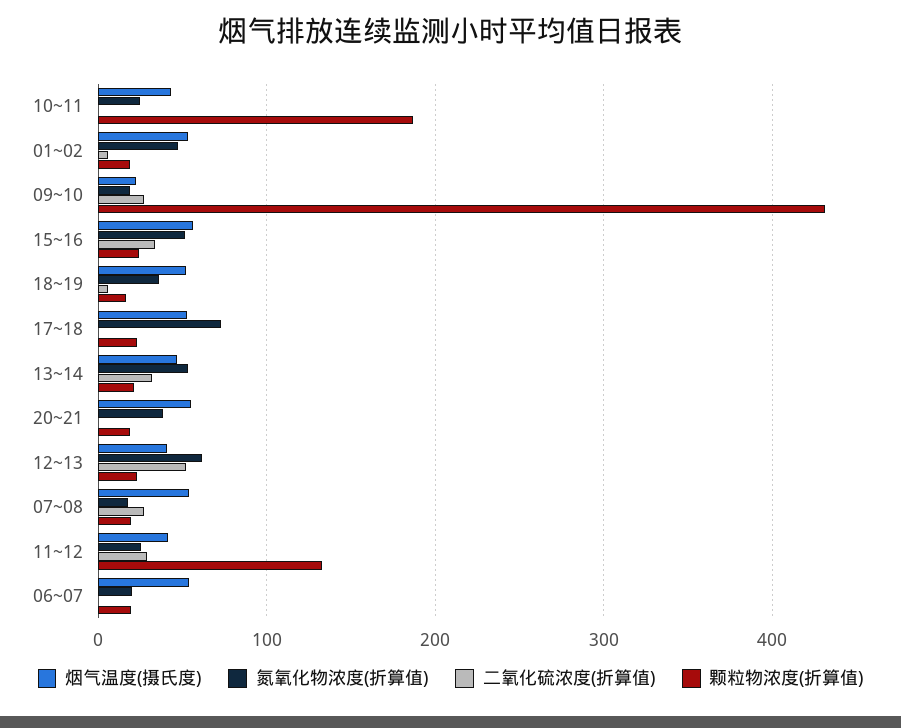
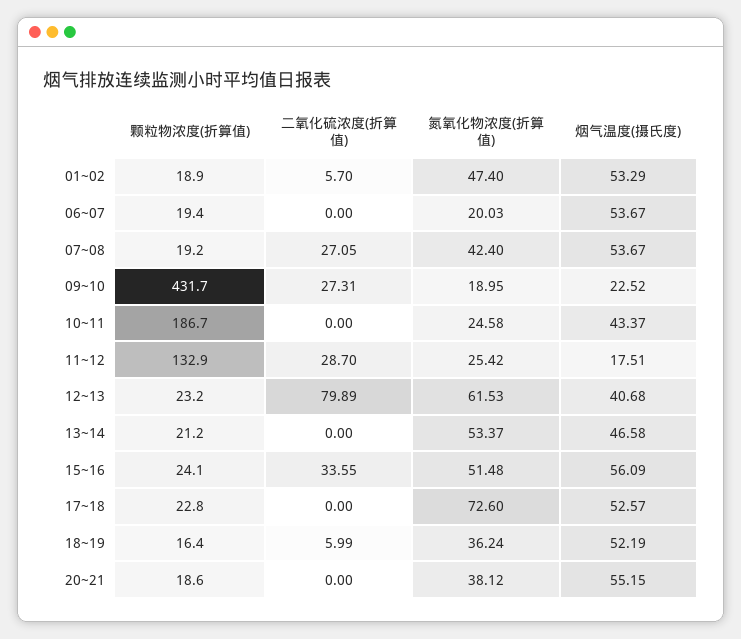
二氧化硫浓度(折算值), 13~14: 30 -> 0
二氧化硫浓度(折算值), 12~13: 50 -> 79.89
氮氧化物浓度(折算值), 07~08: 20 -> 42.4
烟气温度(摄氏度), 11~12: 40 -> 17.51

